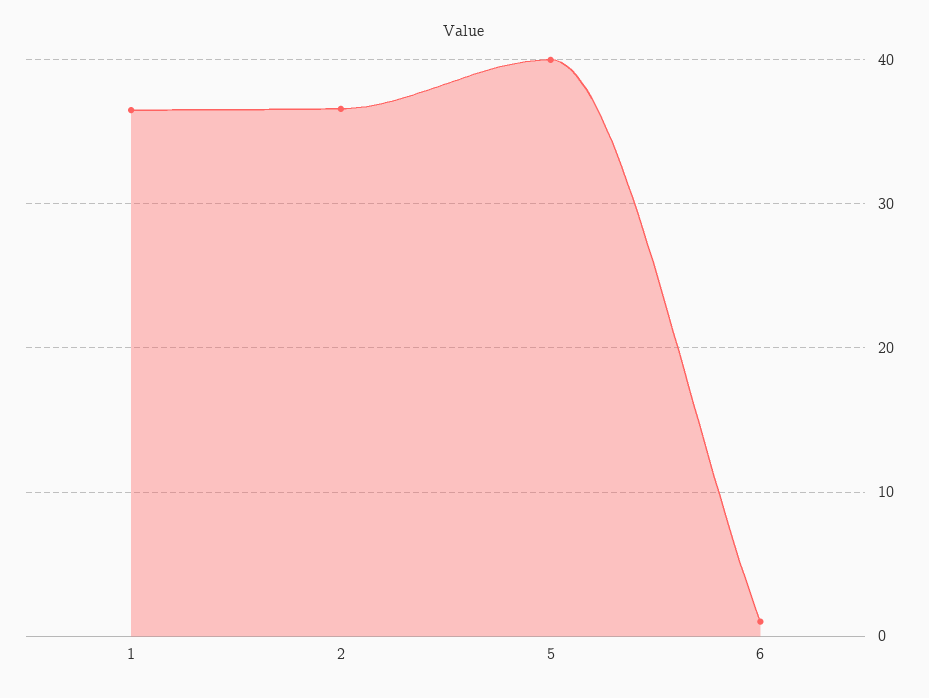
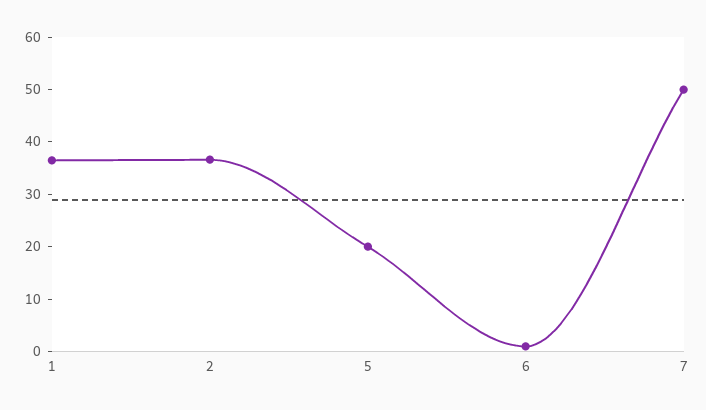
5: 40 -> 20
7: none -> 50

